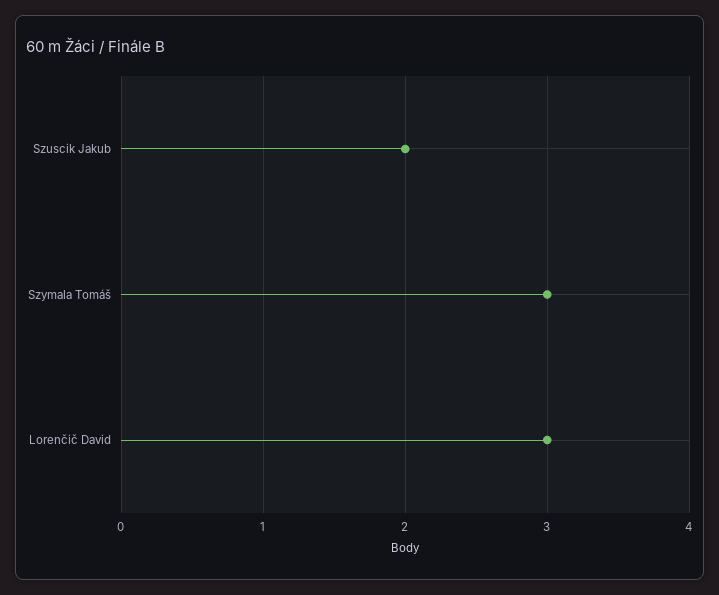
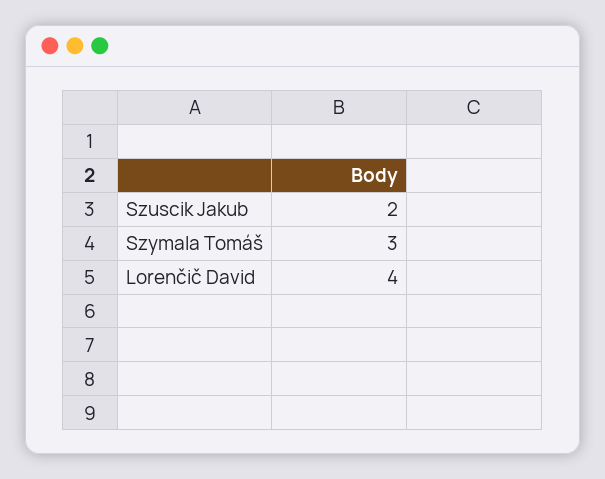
Lorenčič David: 3 -> 4

